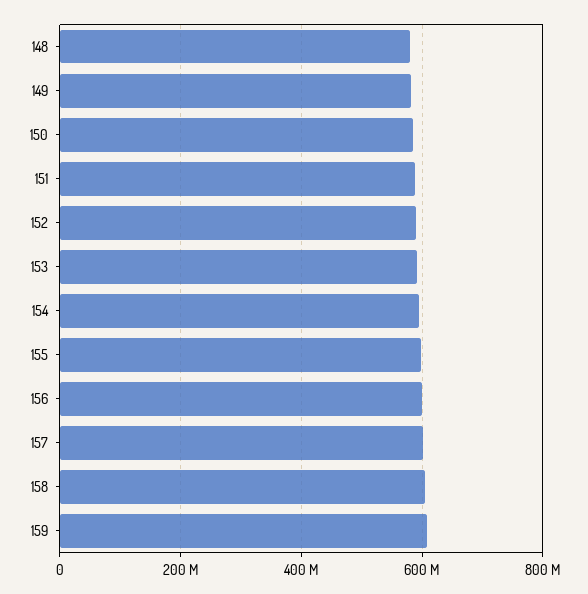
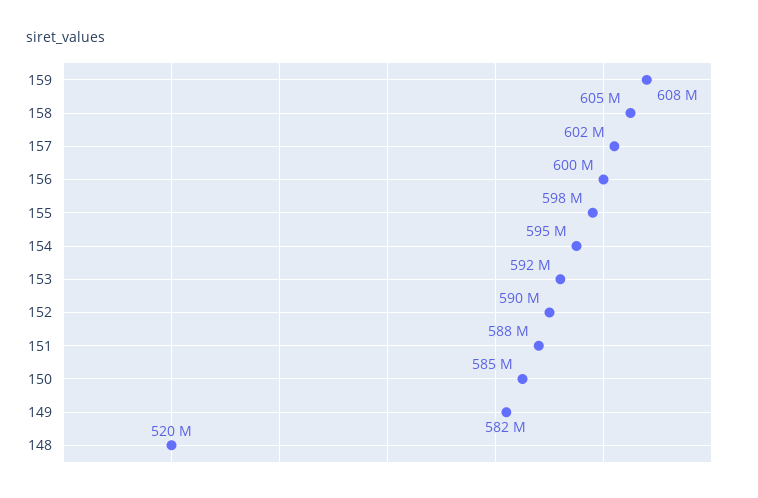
148: 580000000 -> 520000000

